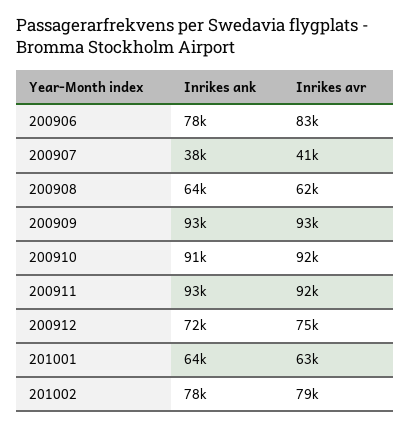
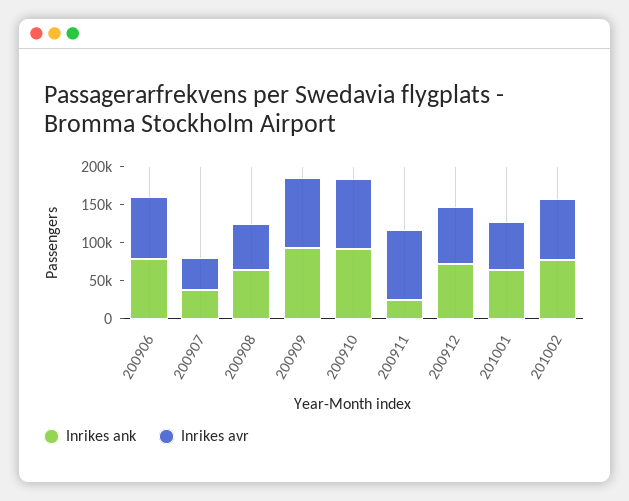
Inrikes ank, 200911: 93000 -> 25000

